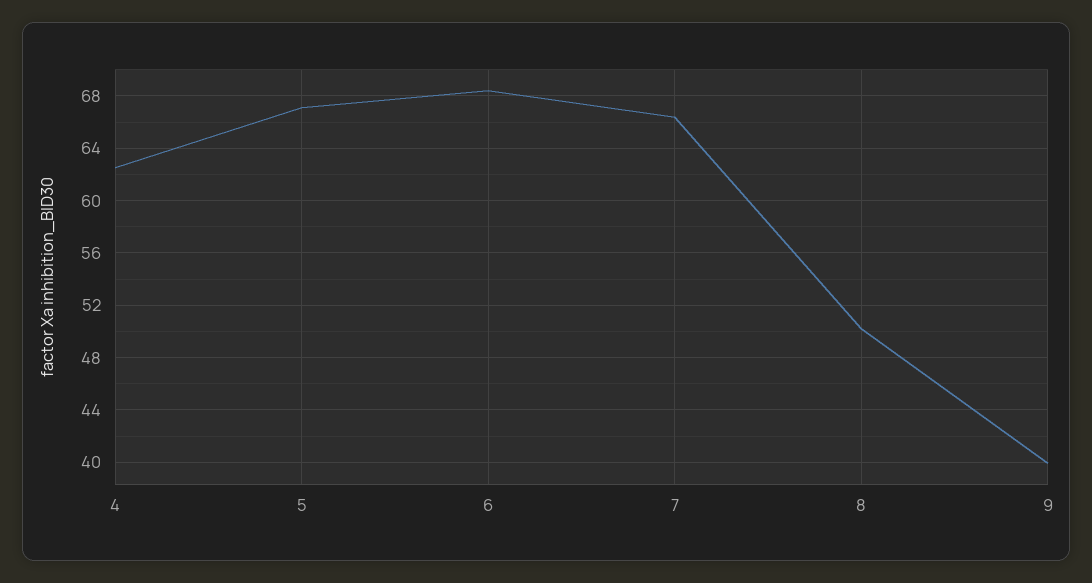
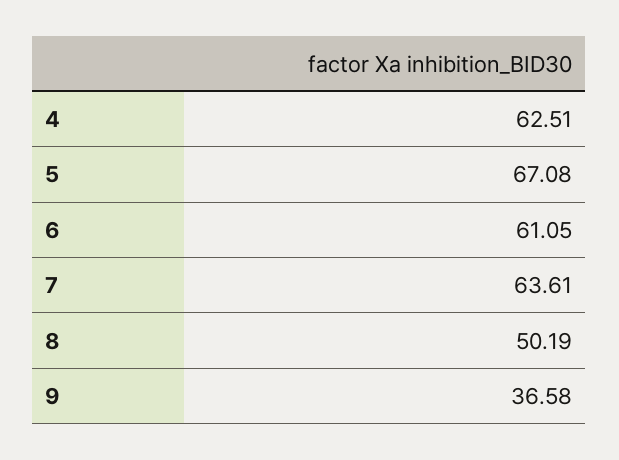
6: 68.5 -> 61.05
7: 66.5 -> 63.61
9: 40 -> 36.58

